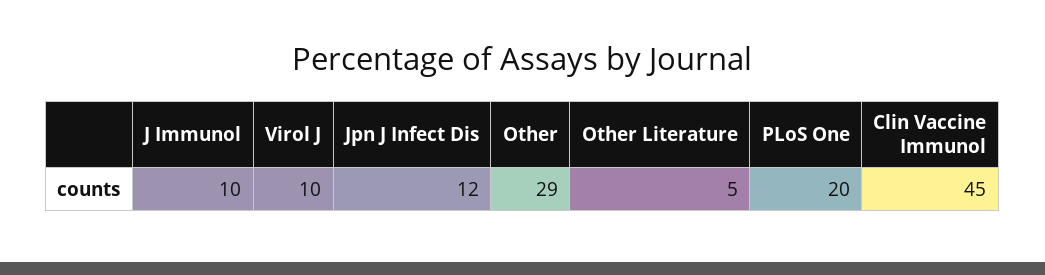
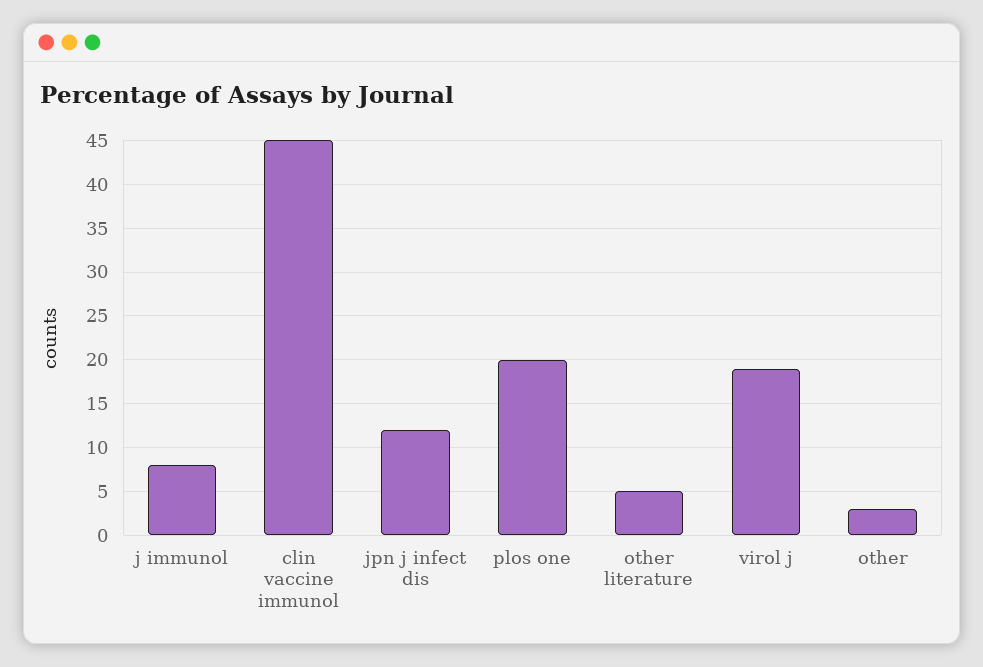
J Immunol: 10 -> 8
Virol J: 10 -> 19
Other: 29 -> 3

